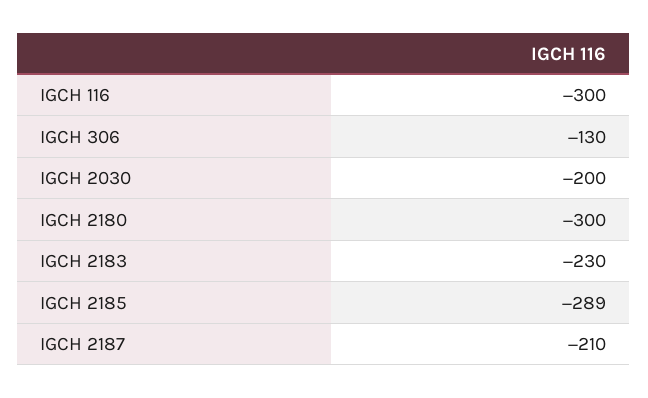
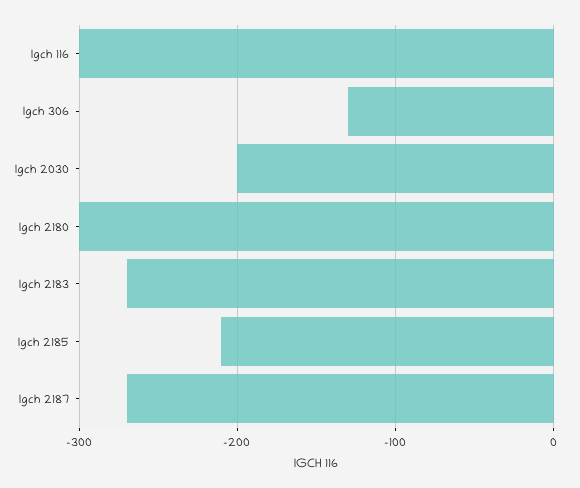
IGCH 2183: -230 -> -270
IGCH 2185: -289 -> -210
IGCH 2187: -210 -> -270

